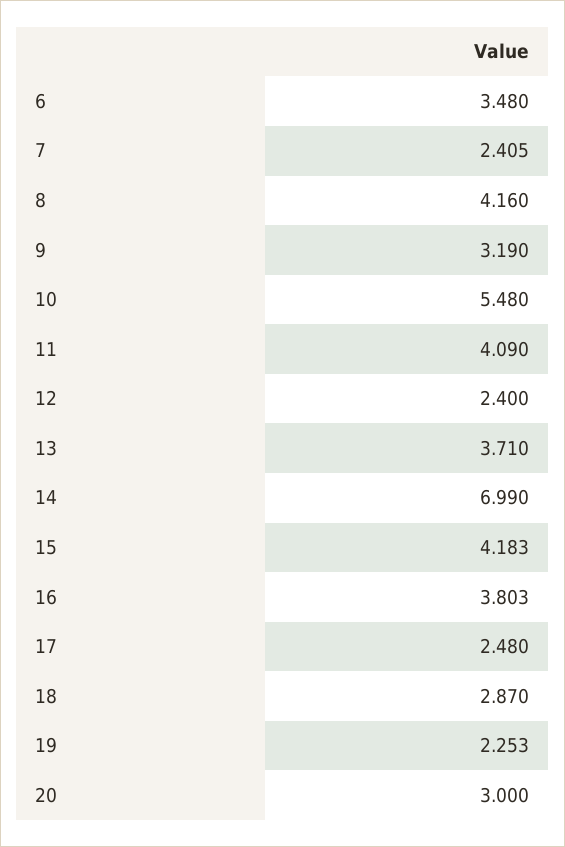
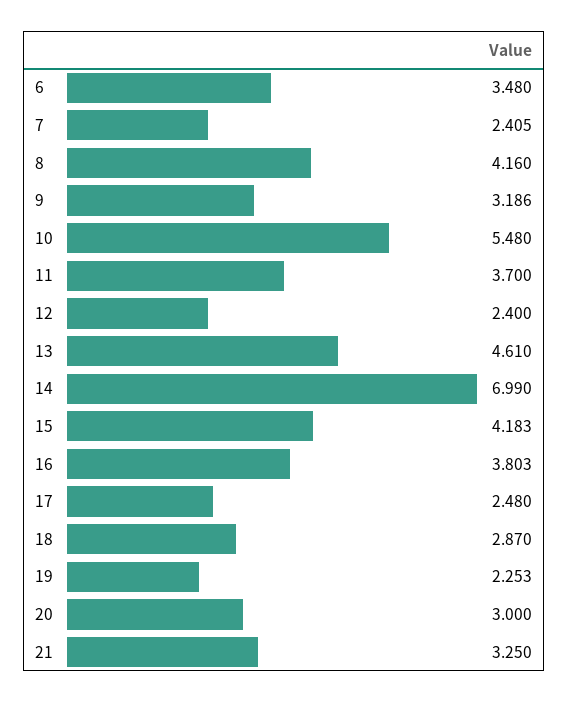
9: 3.19 -> 3.186
11: 4.09 -> 3.7
13: 3.71 -> 4.61
21: none -> 3.25

